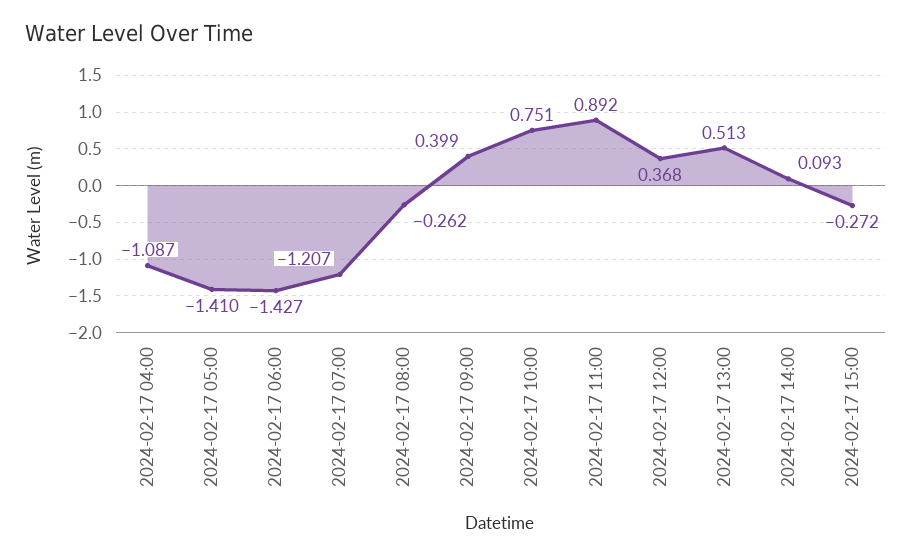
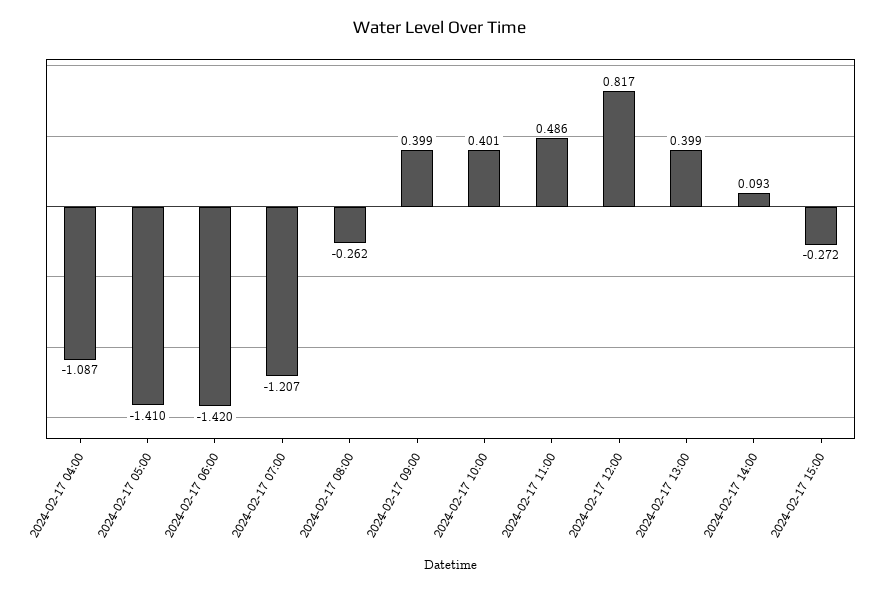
2024-02-17 06:00: -1.427 -> -1.42
2024-02-17 10:00: 0.751 -> 0.401
2024-02-17 11:00: 0.892 -> 0.486
2024-02-17 12:00: 0.368 -> 0.817
2024-02-17 13:00: 0.513 -> 0.399

